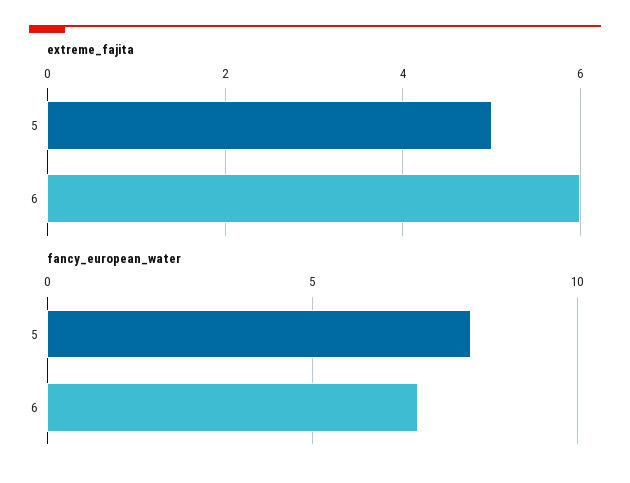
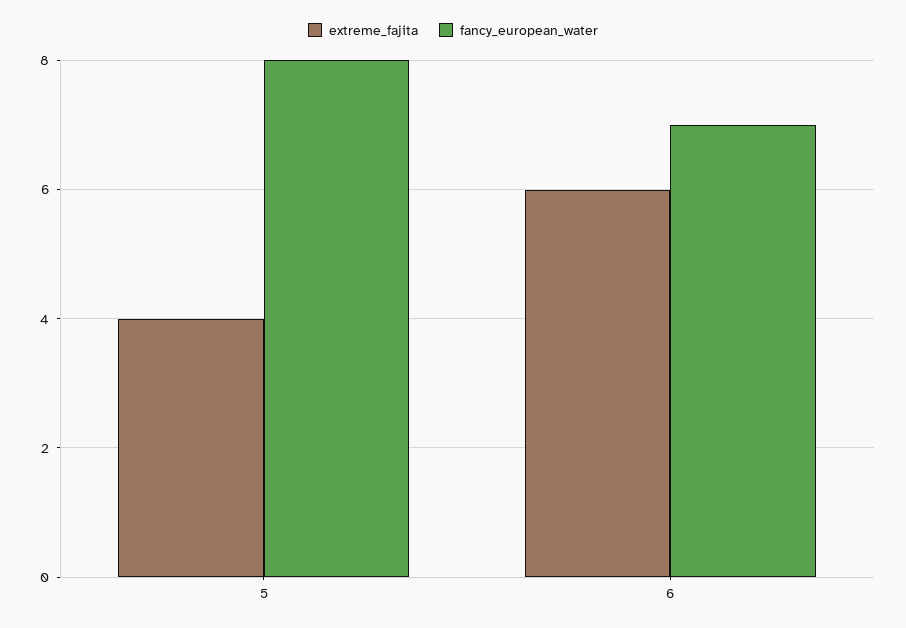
extreme_fajita, 5: 5 -> 4

